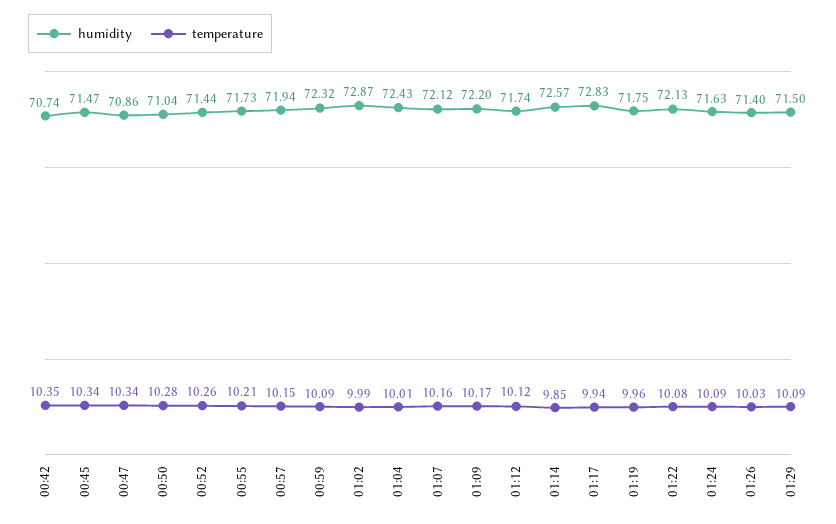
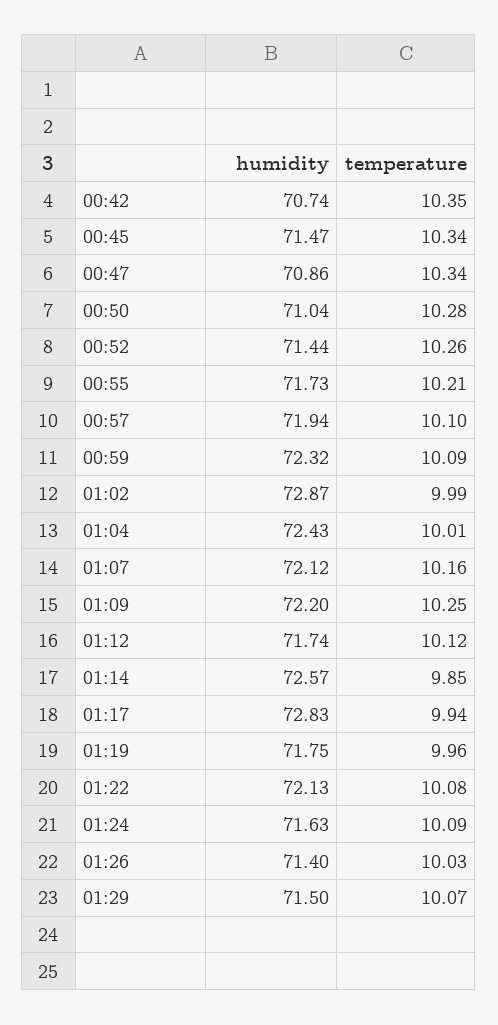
temperature, 00:57: 10.15 -> 10.1
temperature, 01:09: 10.17 -> 10.25
temperature, 01:29: 10.09 -> 10.07

